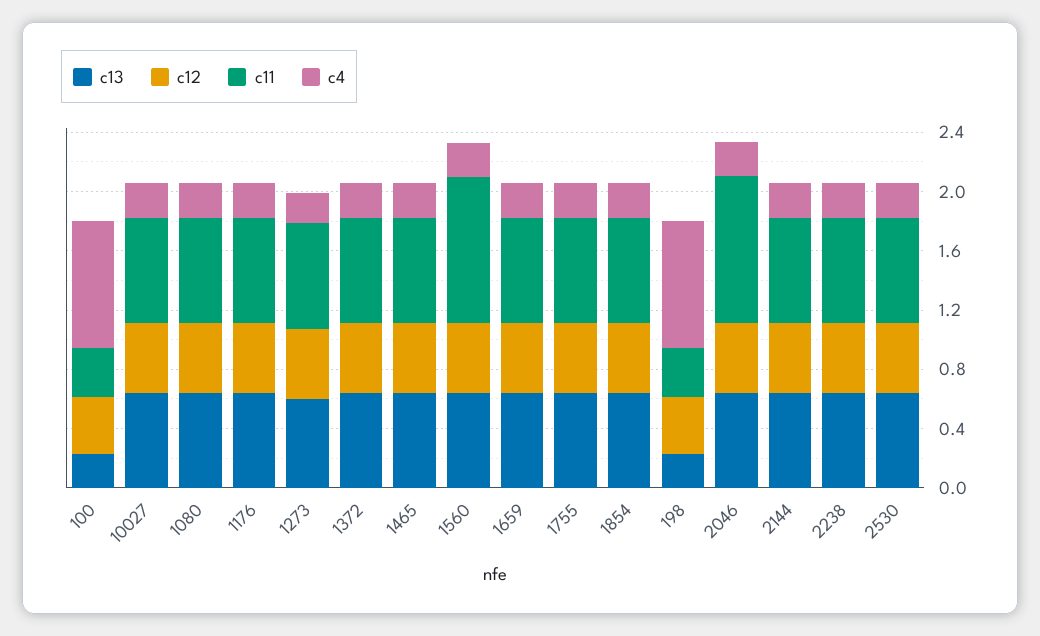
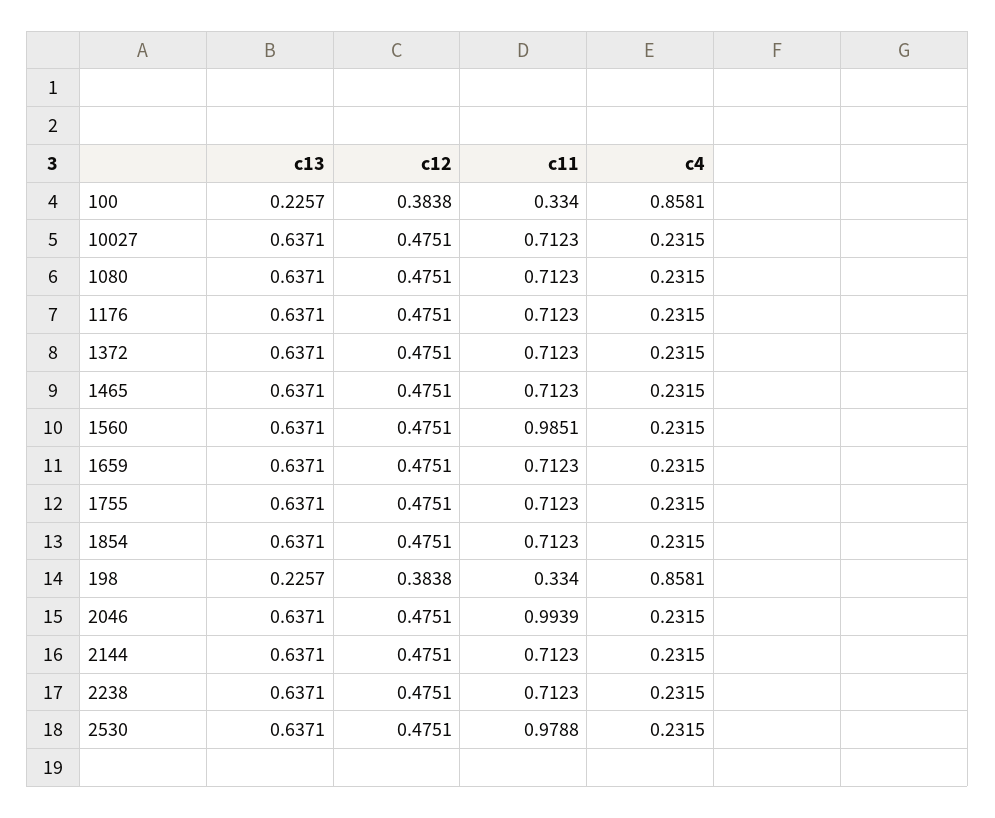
c13, 1273: 0.6 -> none
c12, 1273: 0.5 -> none
c11, 1273: 0.7 -> none
c4, 1273: 0.2 -> none
c11, 2530: 0.7 -> 0.9788

